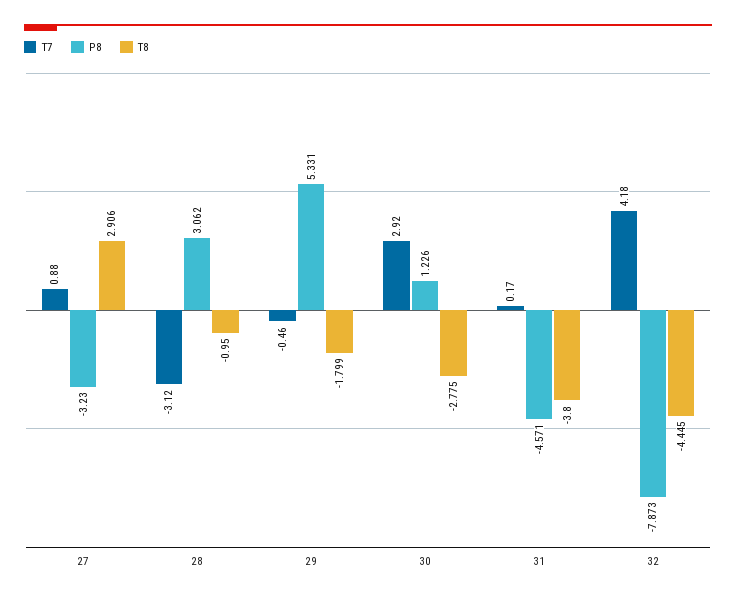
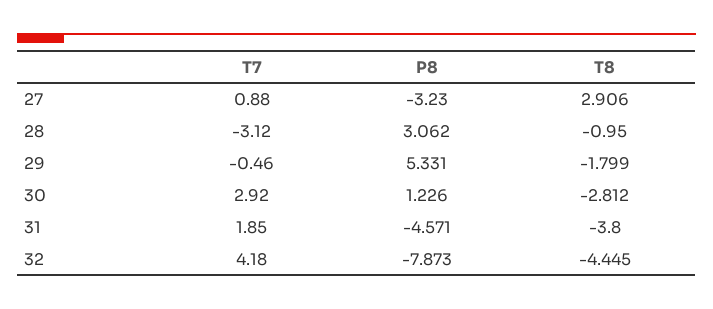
T8, 30: -2.775 -> -2.812
T7, 31: 0.17 -> 1.85

